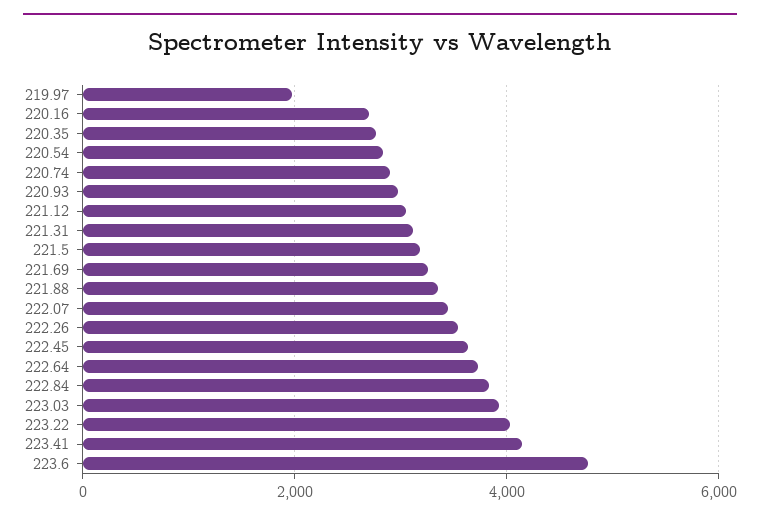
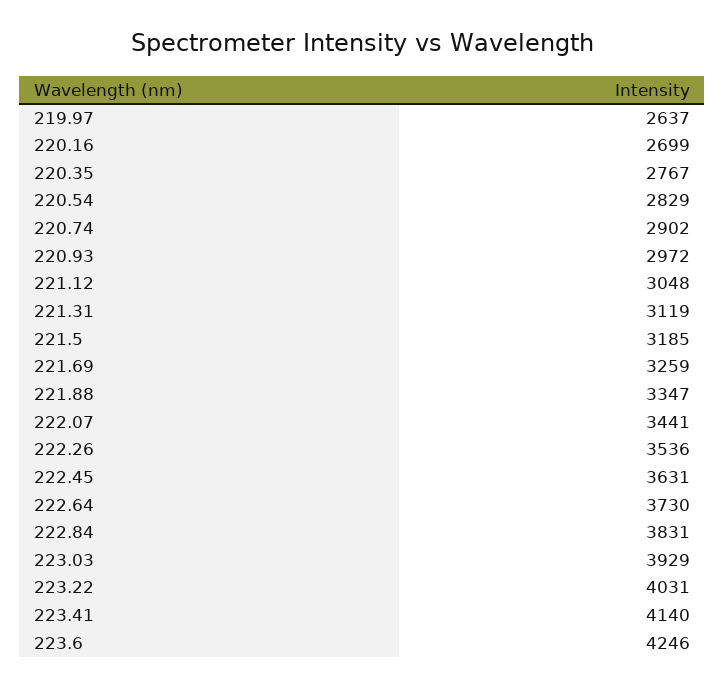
219.97: 2000 -> 2637
223.6: 4800 -> 4246

